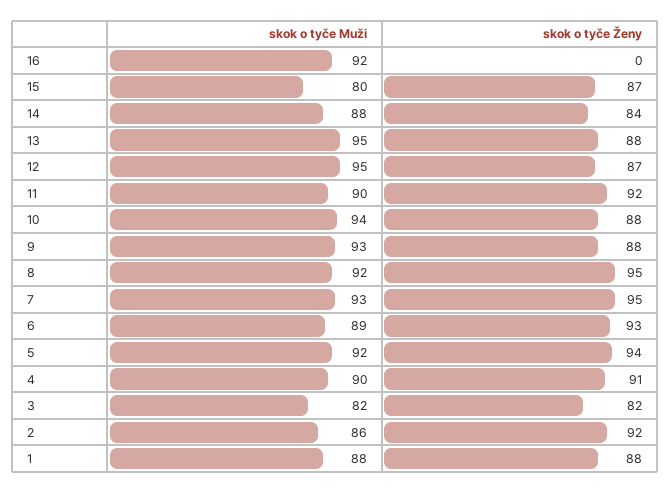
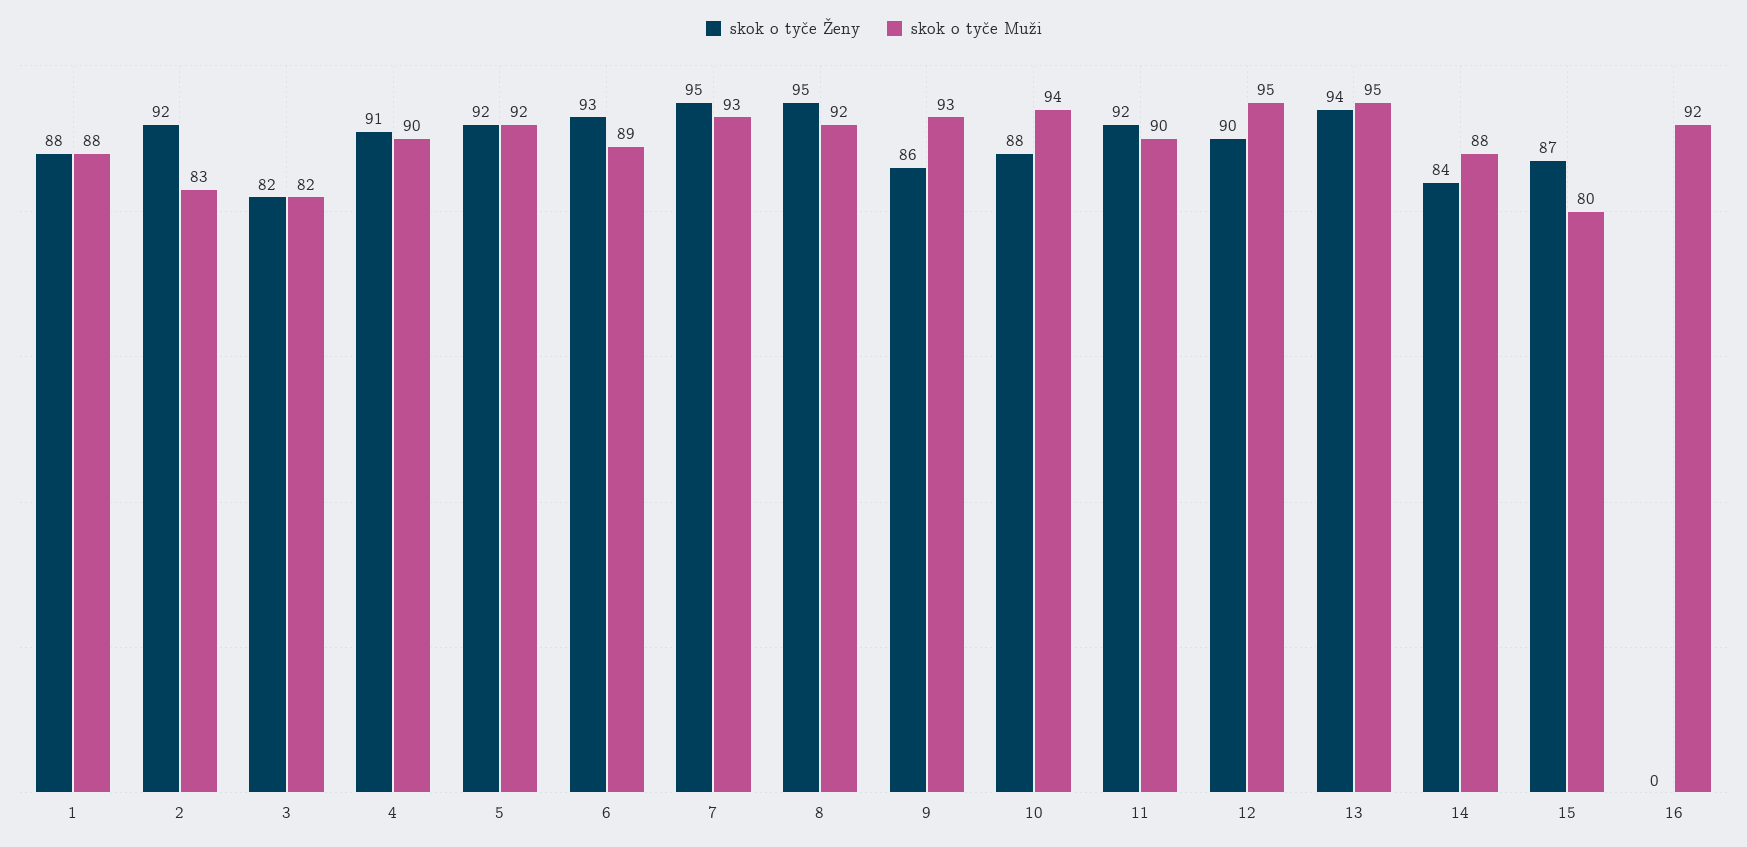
skok o tyče Ženy, 13: 88 -> 94
skok o tyče Ženy, 12: 87 -> 90
skok o tyče Ženy, 9: 88 -> 86
skok o tyče Ženy, 5: 94 -> 92
skok o tyče Muži, 2: 86 -> 83

